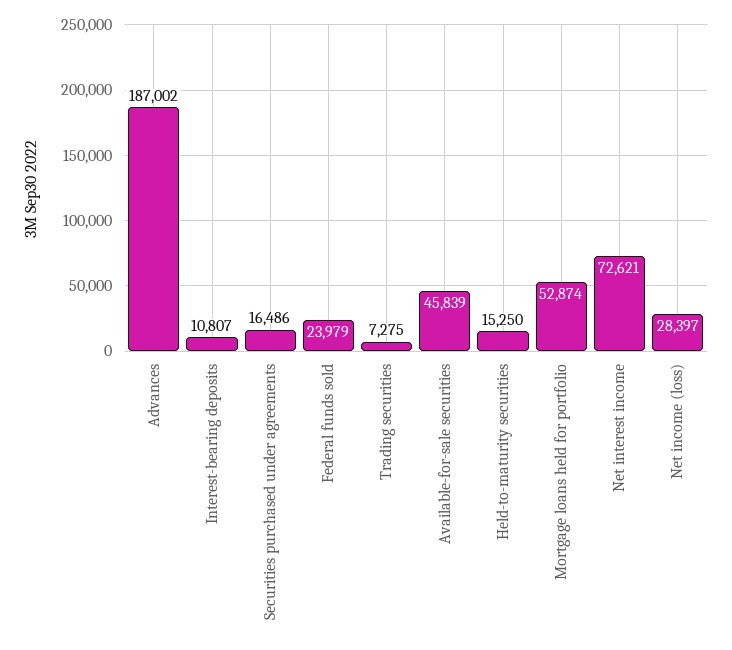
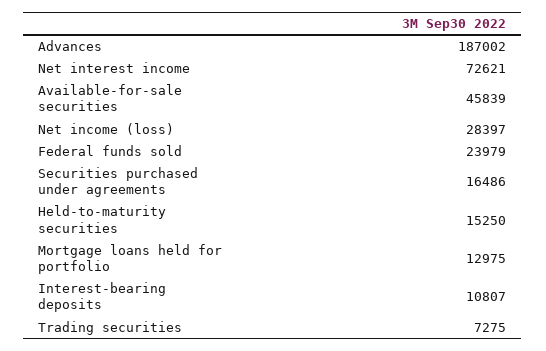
Mortgage loans held for portfolio: 52874 -> 12975

